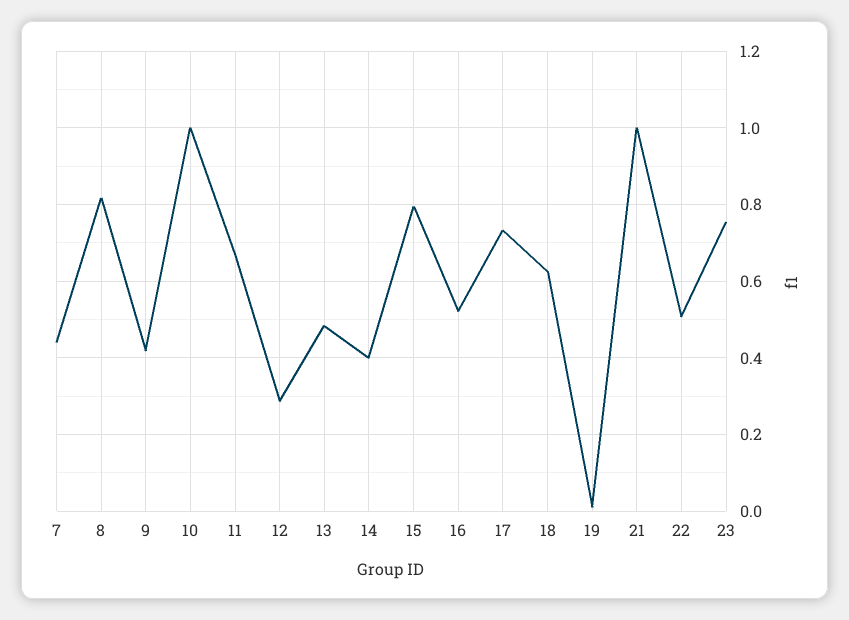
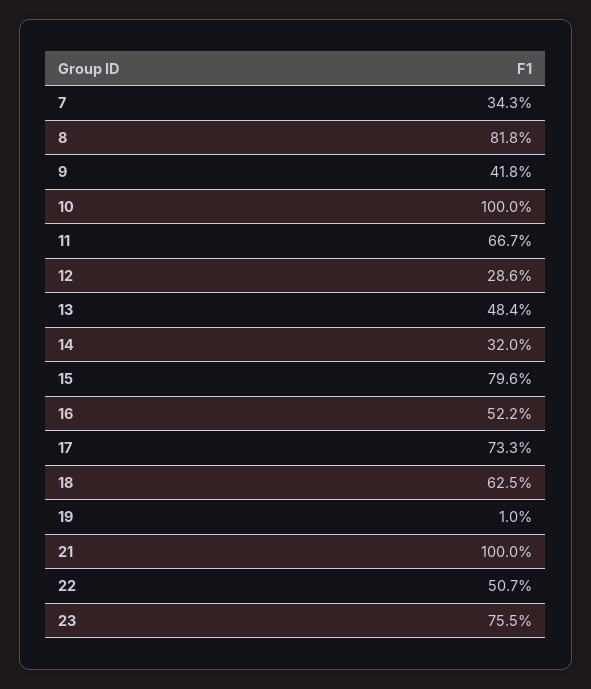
7: 0.44 -> 0.343
14: 0.4 -> 0.32

